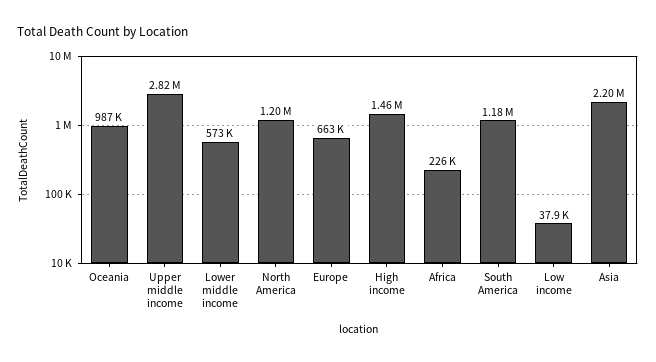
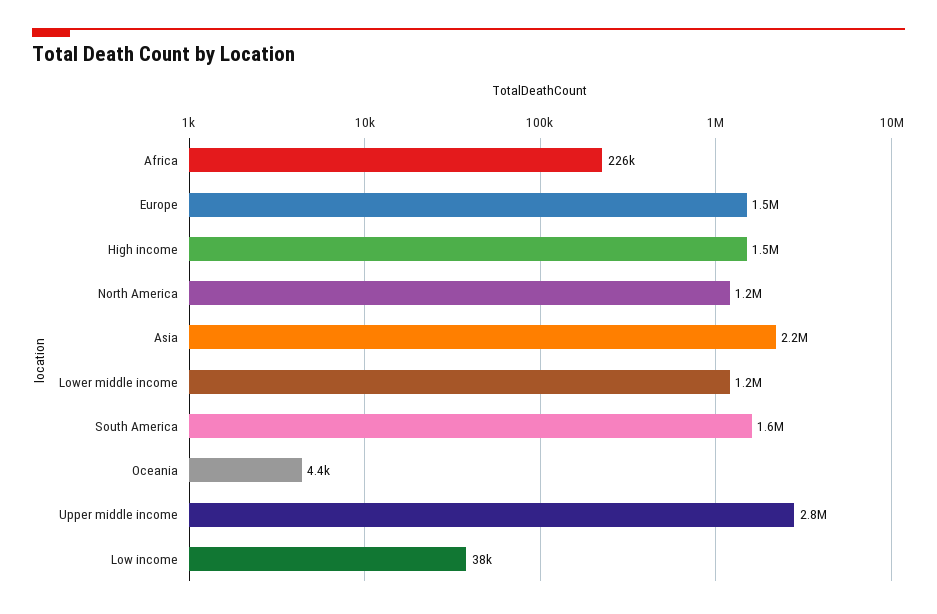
Oceania: 987000 -> 4400
Lower middle income: 573000 -> 1200000
Europe: 663000 -> 1500000
South America: 1180000 -> 1600000

